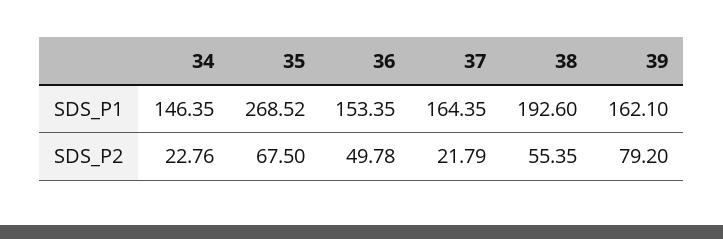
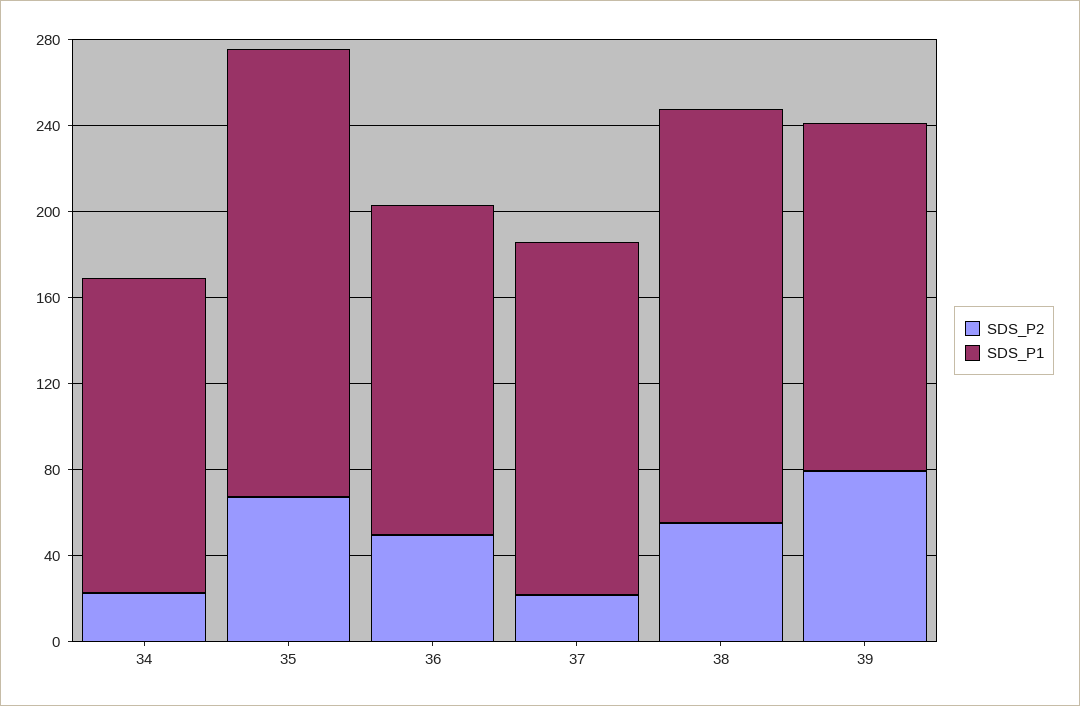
SDS_P1, 35: 268.52 -> 210

